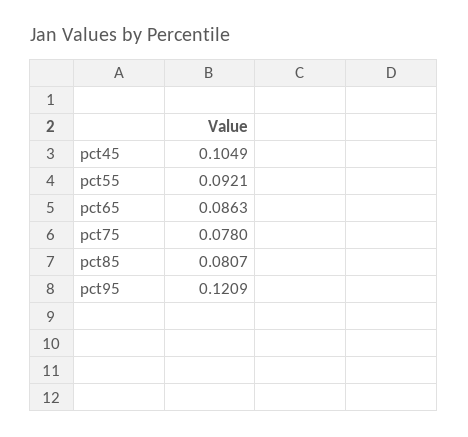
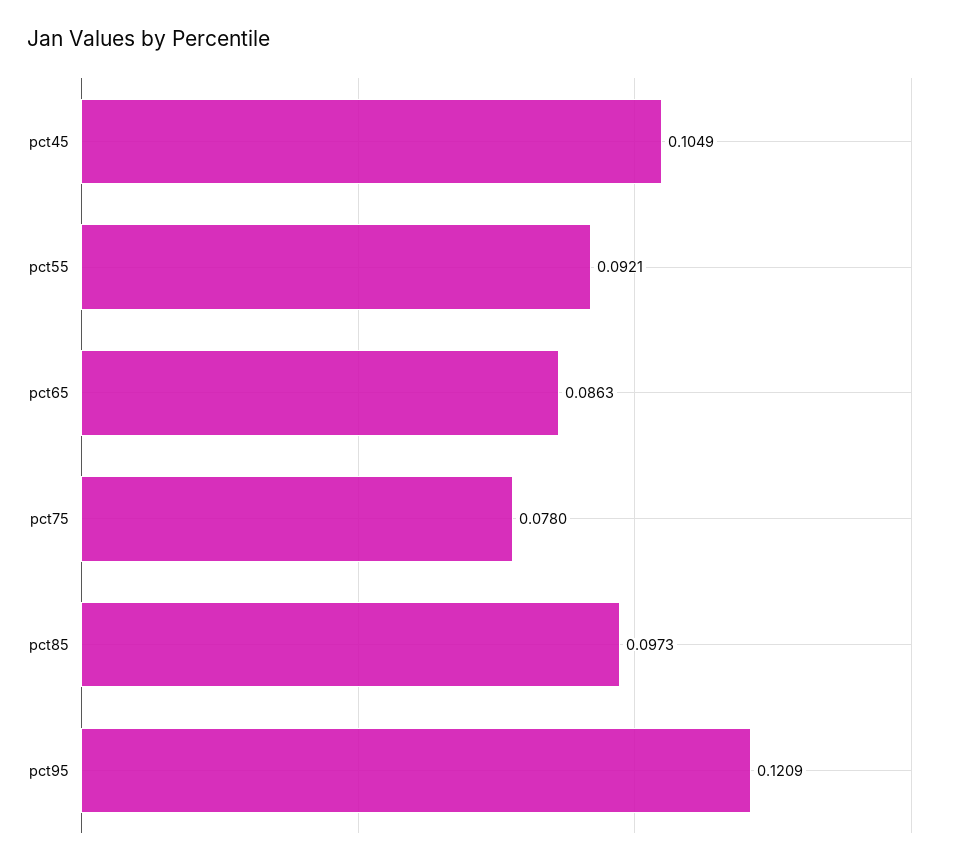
pct85: 0.0807 -> 0.0973

